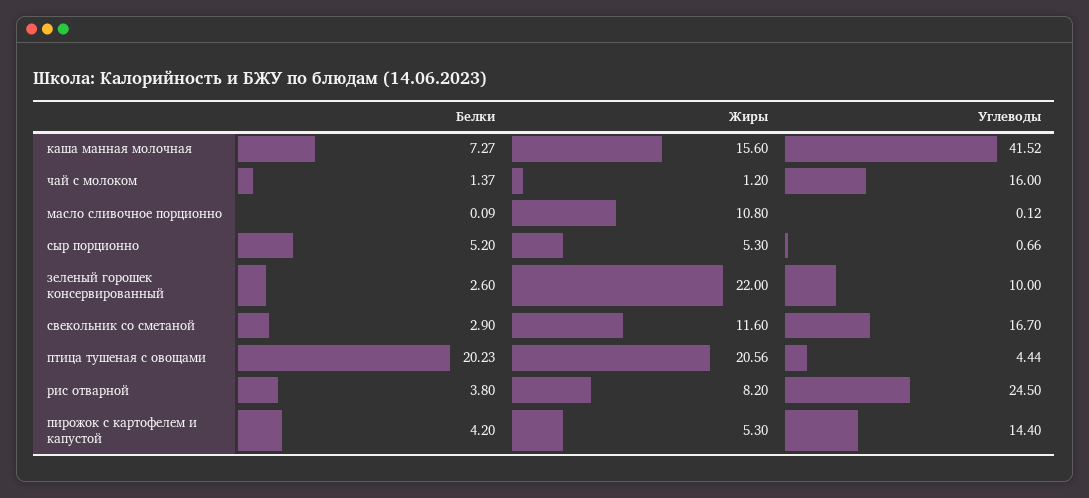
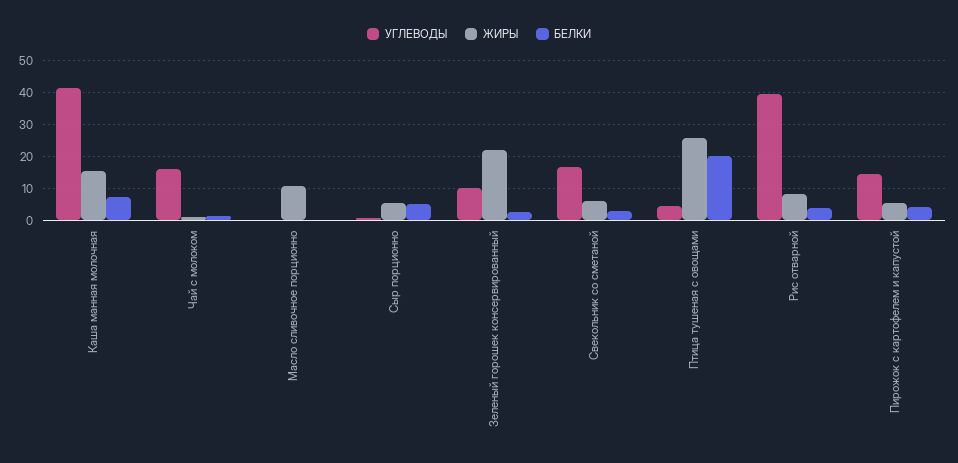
Жиры, свекольник со сметаной: 11.6 -> 6
Жиры, птица тушеная с овощами: 20.56 -> 26
Углеводы, рис отварной: 24.5 -> 40

